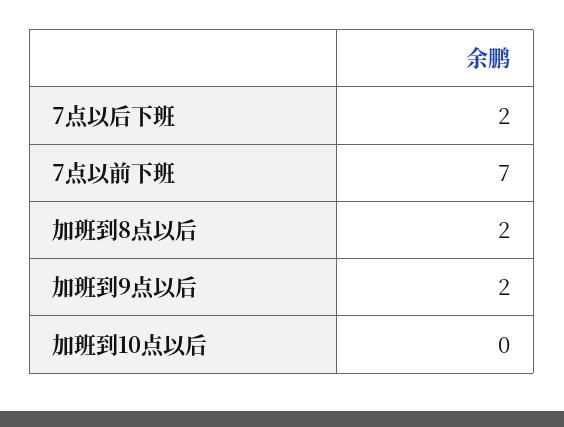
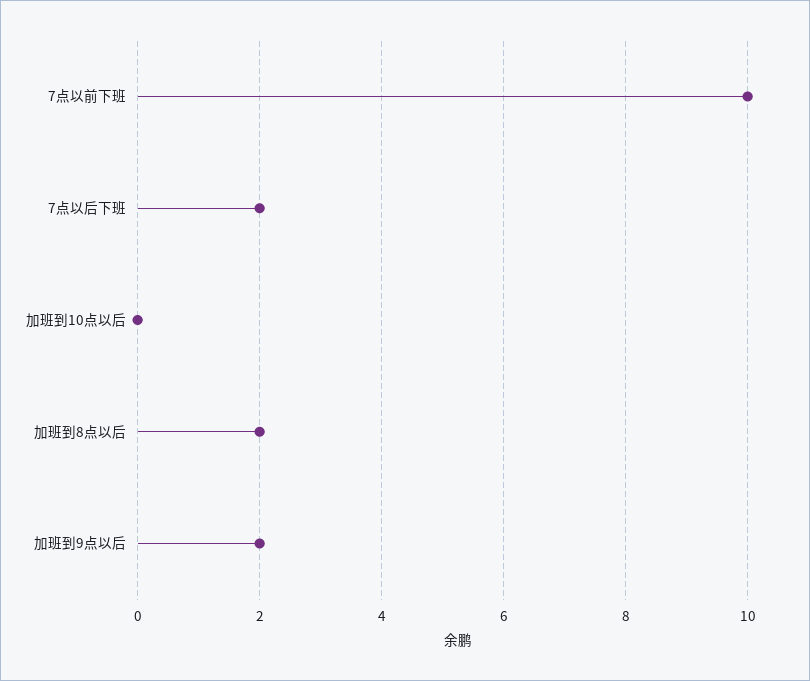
7点以前下班: 7 -> 10

